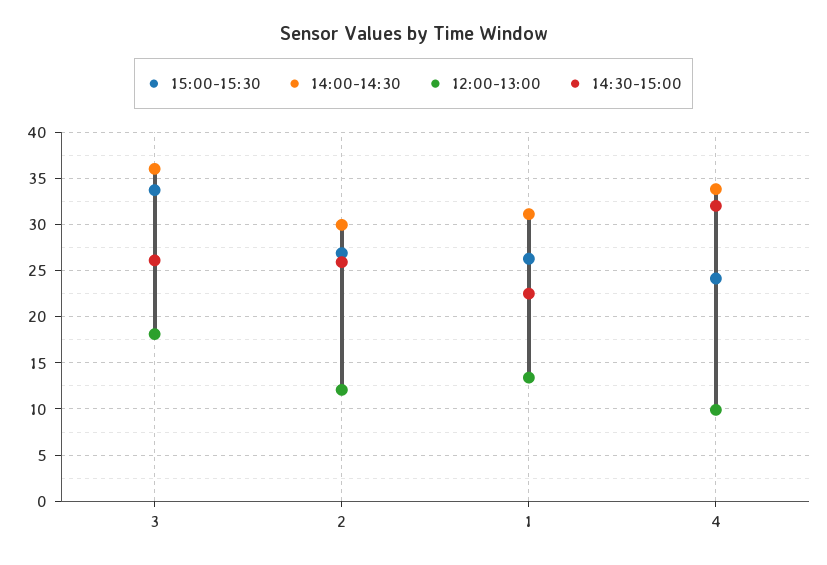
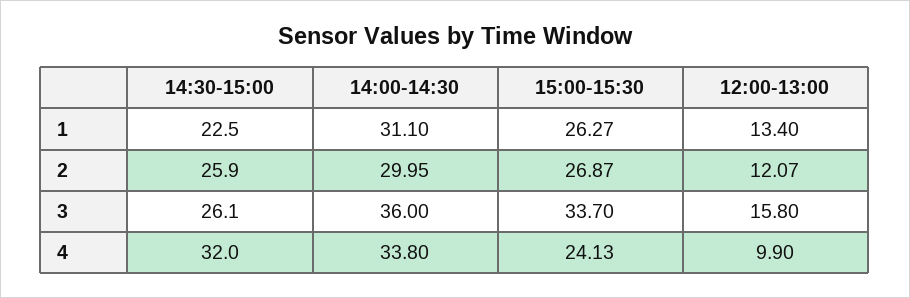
12:00-13:00, 3: 18 -> 15.8

